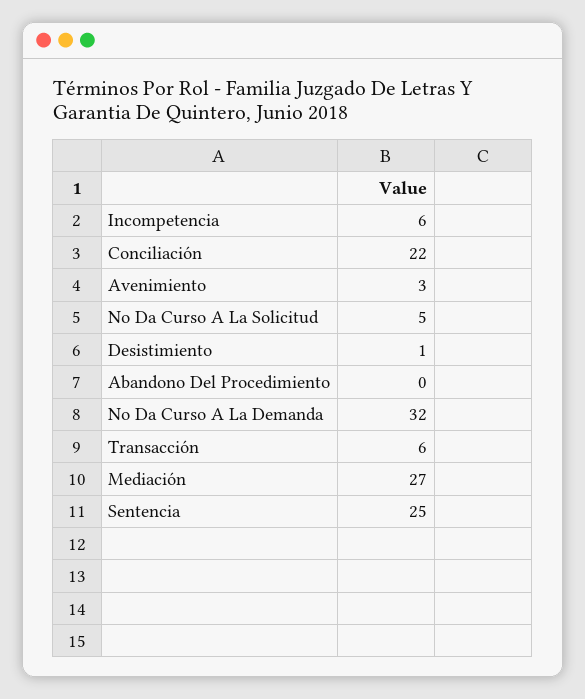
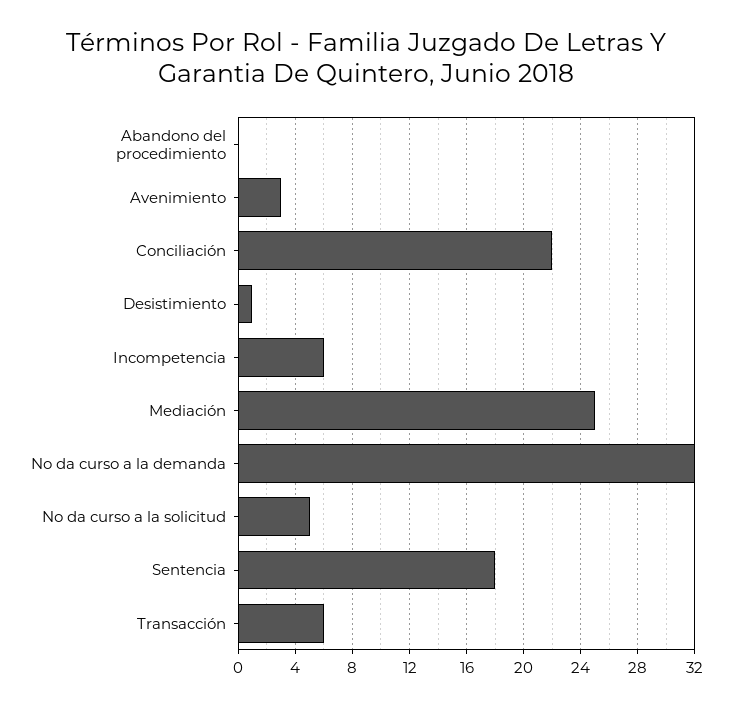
Mediación: 27 -> 25
Sentencia: 25 -> 18

